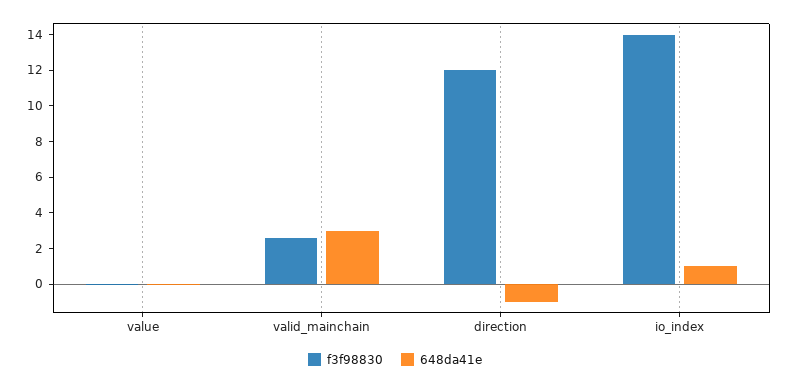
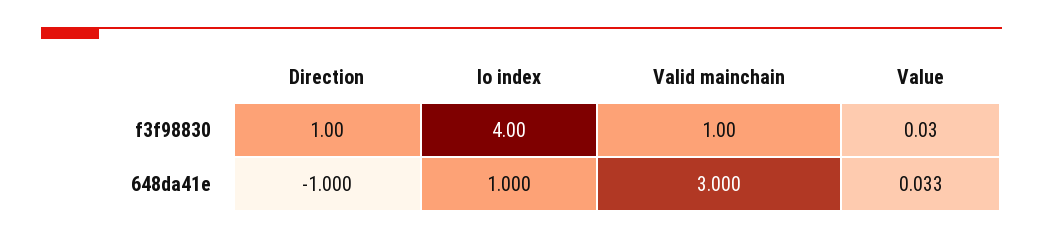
f3f98830, valid_mainchain: 2.5 -> 1
f3f98830, direction: 12 -> 1
f3f98830, io_index: 14 -> 4

